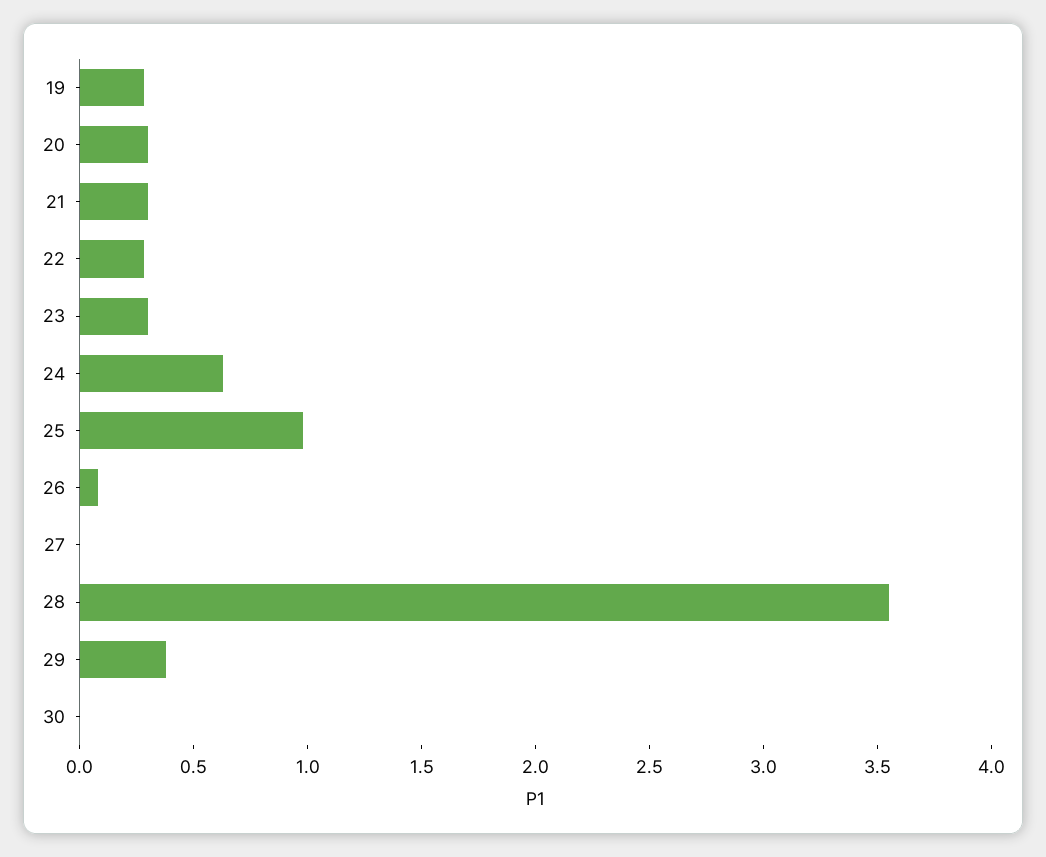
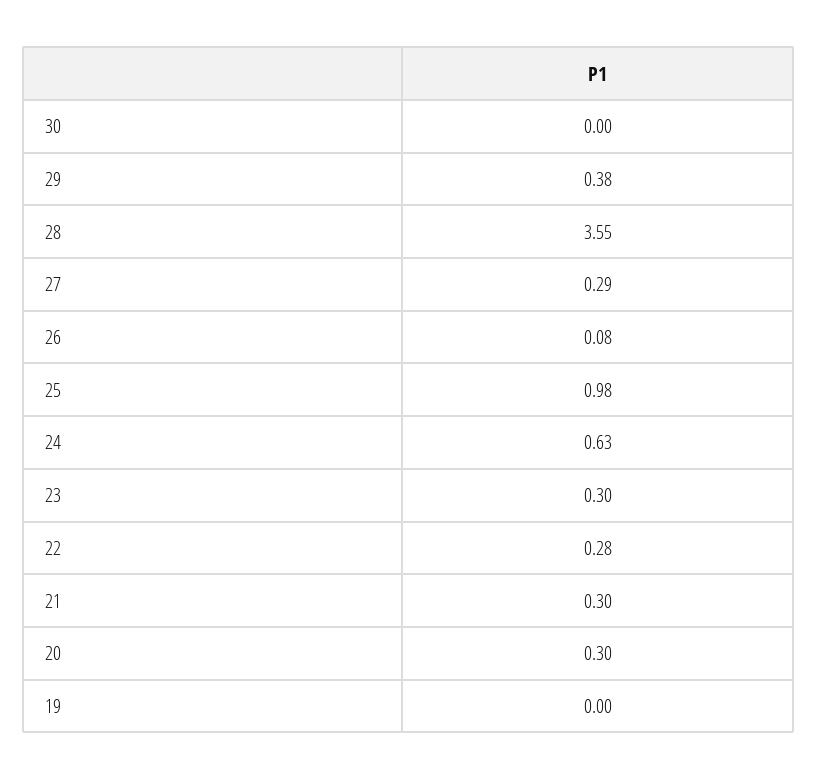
19: 0.3 -> 0
27: 0 -> 0.29

